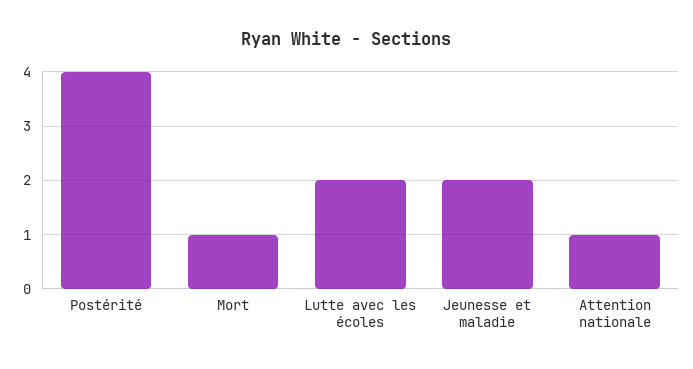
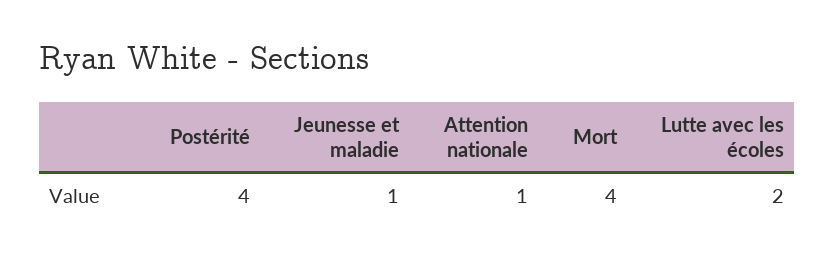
Mort: 1 -> 4
Jeunesse et maladie: 2 -> 1

